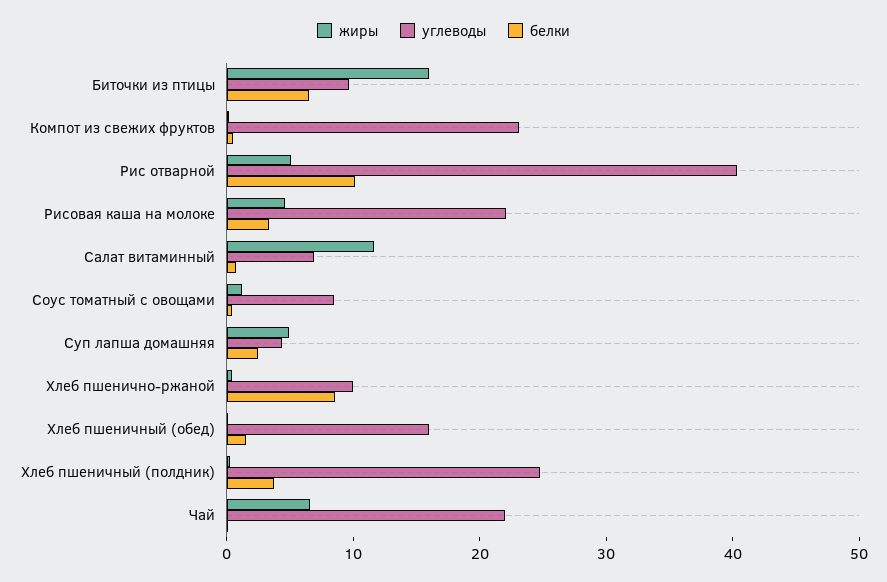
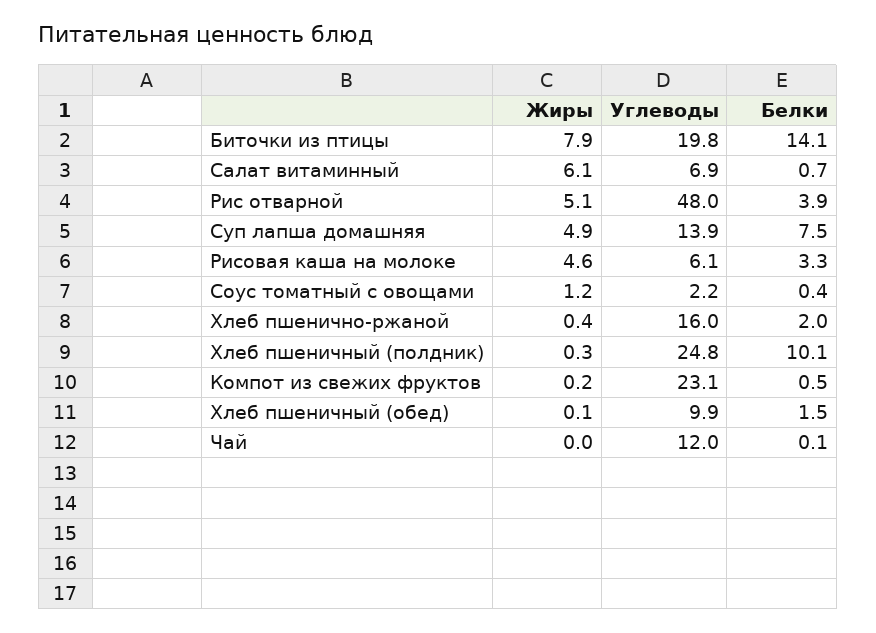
жиры, Биточки из птицы: 16 -> 7.9
углеводы, Биточки из птицы: 10 -> 19.8
белки, Биточки из птицы: 6 -> 14.1
углеводы, Рис отварной: 40 -> 48
белки, Рис отварной: 10 -> 3.9
углеводы, Рисовая каша на молоке: 22 -> 6.1
жиры, Салат витаминный: 12 -> 6.1
углеводы, Соус томатный с овощами: 8 -> 2.2
углеводы, Суп лапша домашняя: 4 -> 13.9
белки, Суп лапша домашняя: 2 -> 7.5
углеводы, Хлеб пшенично-ржаной: 10 -> 16
белки, Хлеб пшенично-ржаной: 8 -> 2
углеводы, Хлеб пшеничный (обед): 16 -> 9.9
белки, Хлеб пшеничный (полдник): 4 -> 10.1
жиры, Чай: 6 -> 0
углеводы, Чай: 22 -> 12

